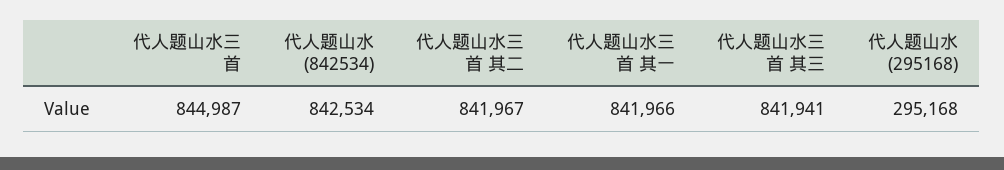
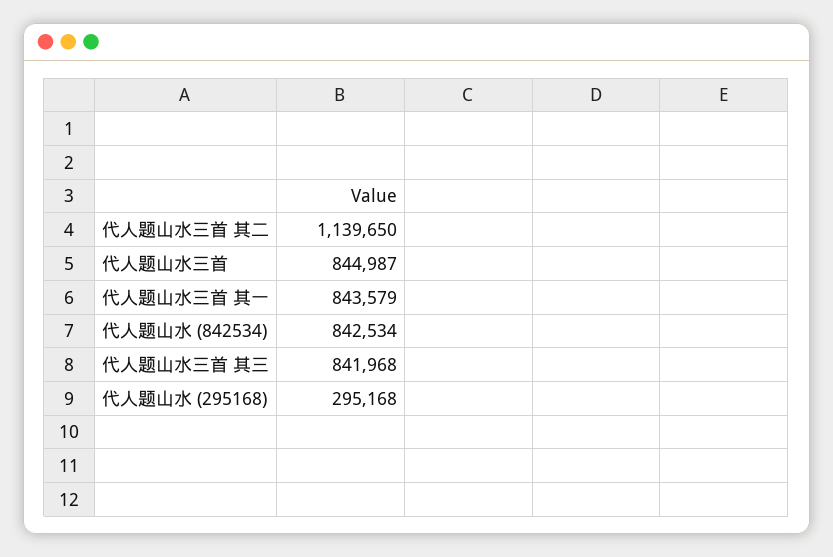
代人题山水三首 其二: 841967 -> 1139650
代人题山水三首 其一: 841966 -> 843579
代人题山水三首 其三: 841941 -> 841968

